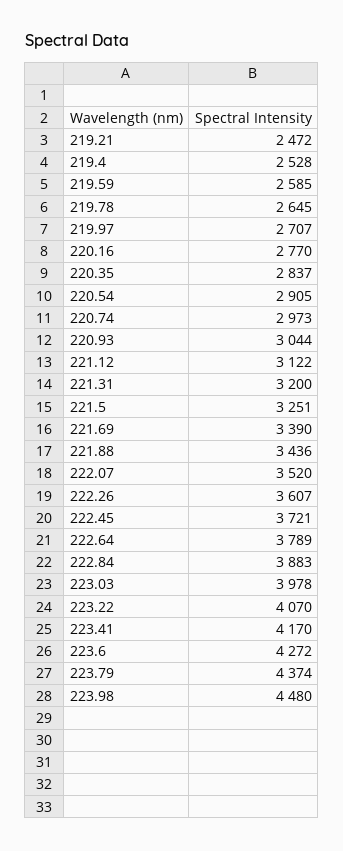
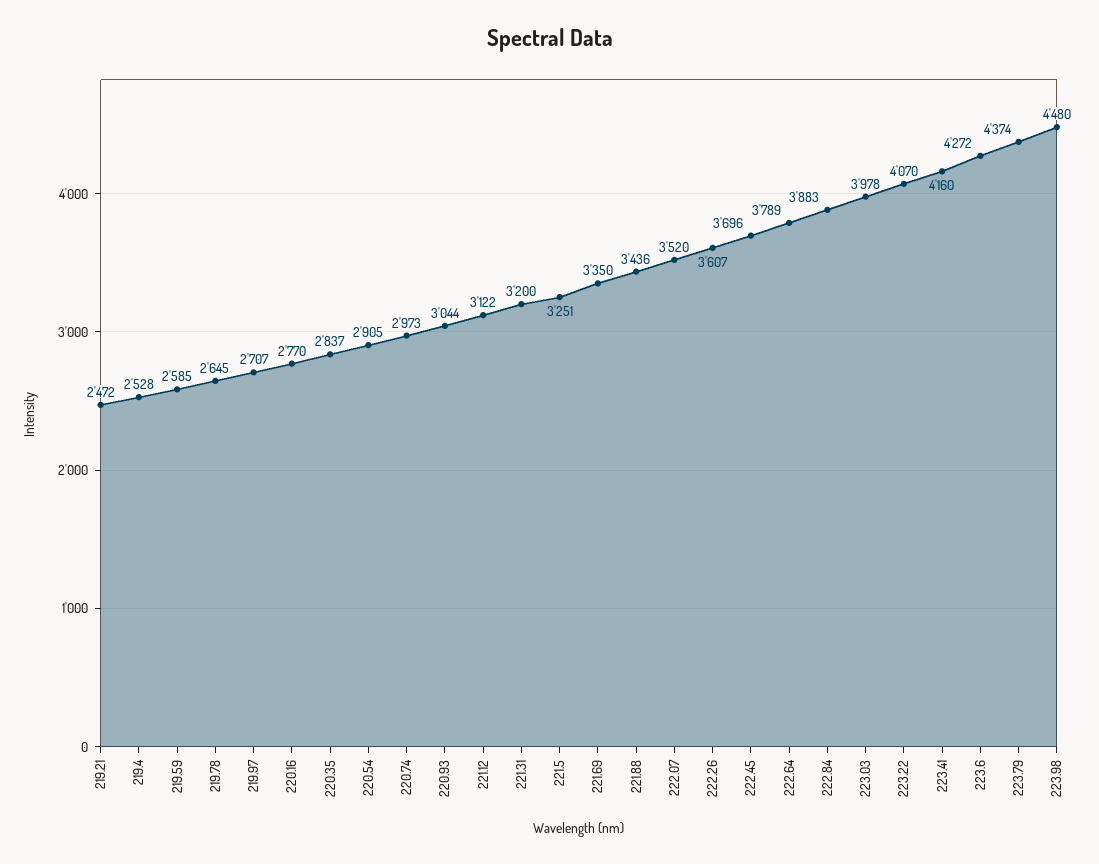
221.69: 3390 -> 3350
222.45: 3721 -> 3696
223.41: 4170 -> 4160

